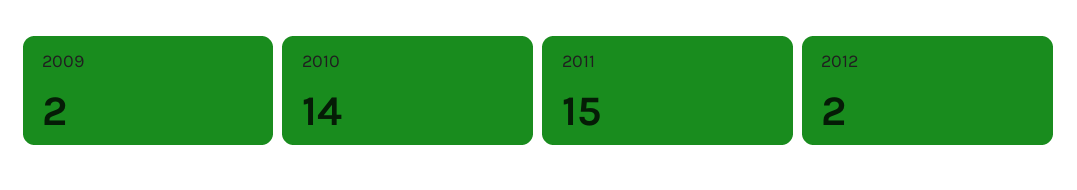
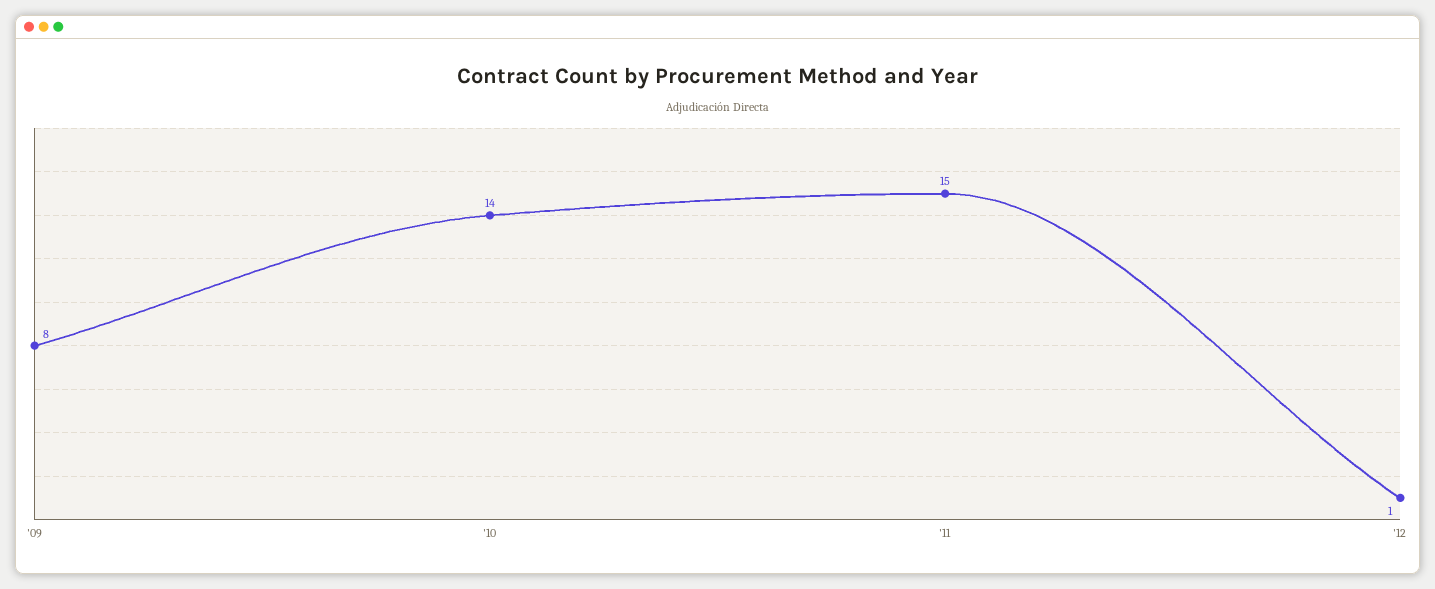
2009: 2 -> 8
2012: 2 -> 1

